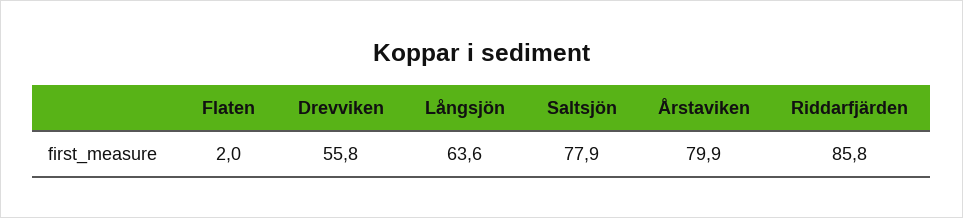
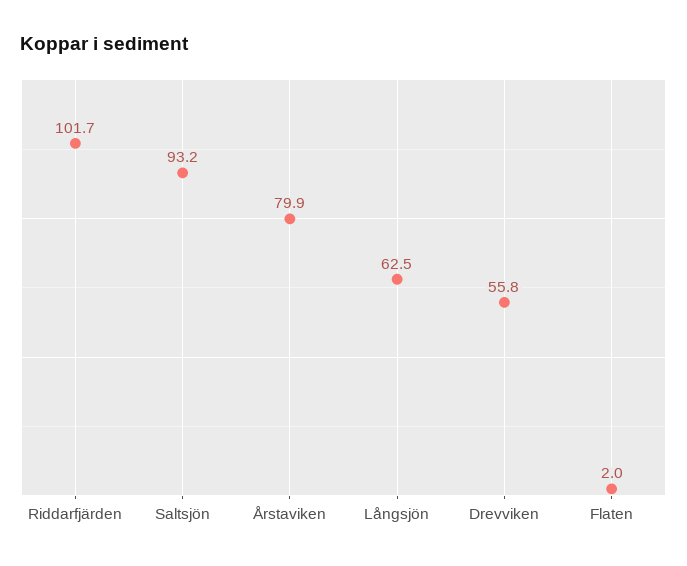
Långsjön: 63.6 -> 62.5
Saltsjön: 77.9 -> 93.2
Riddarfjärden: 85.8 -> 101.7

